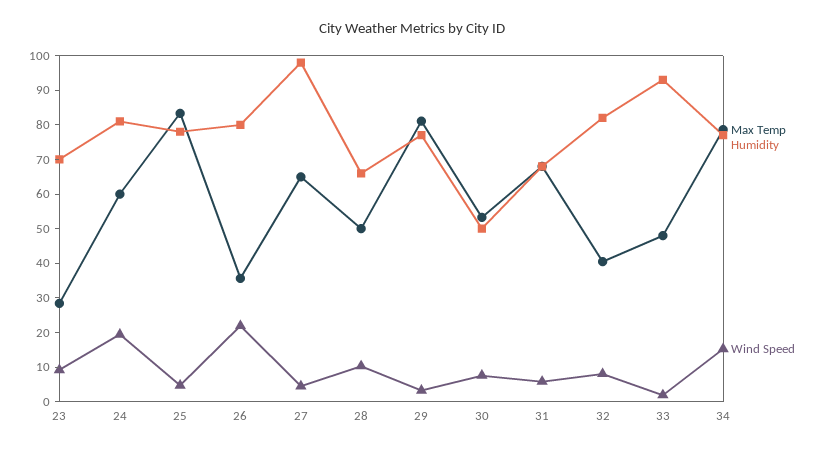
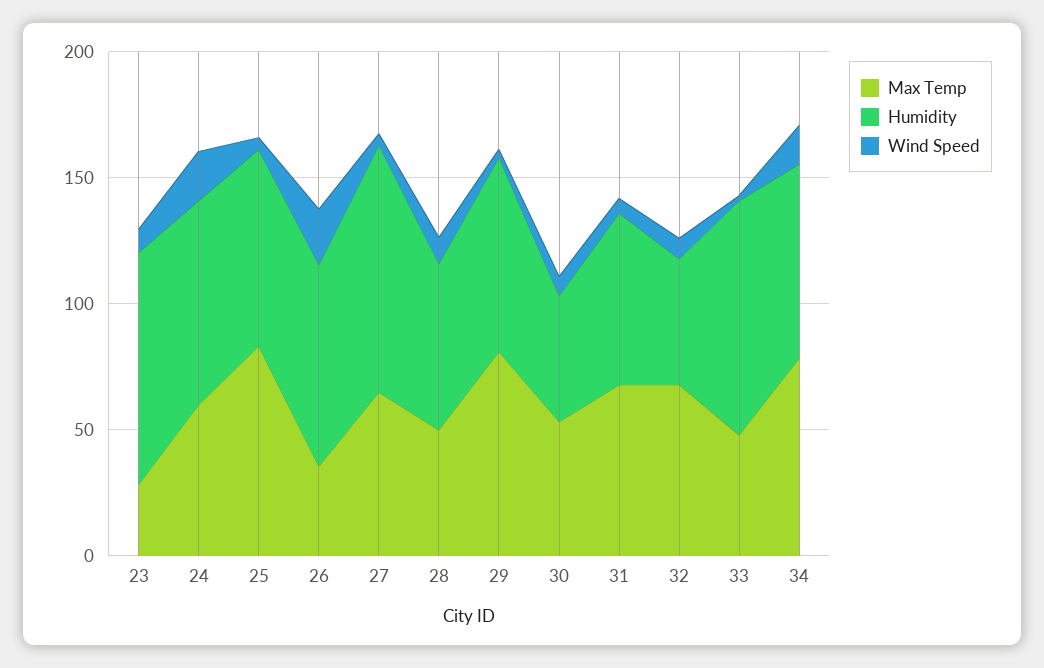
Humidity, 23: 70 -> 90
Max Temp, 32: 40 -> 70
Humidity, 32: 82.5 -> 50

